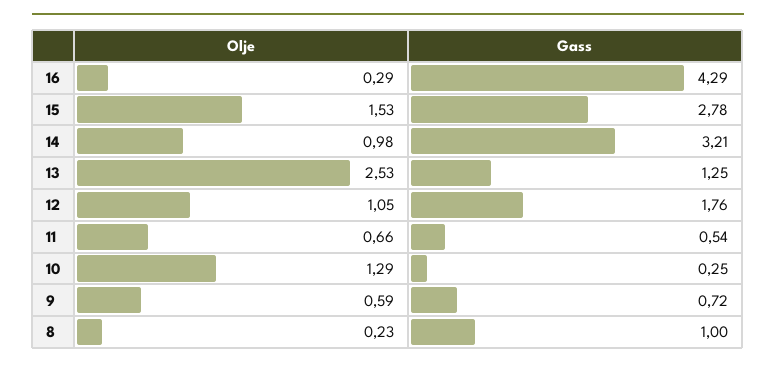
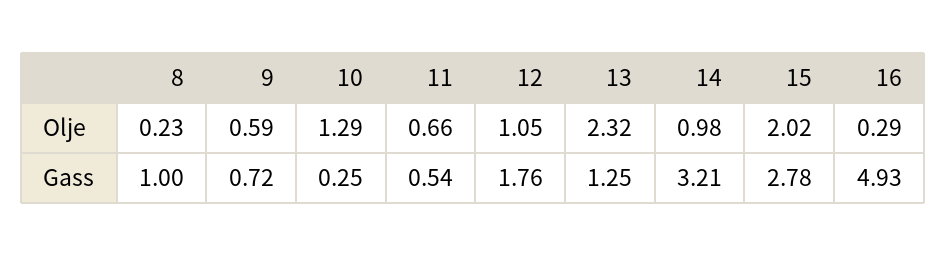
Gass, 16: 4.29 -> 4.93
Olje, 15: 1.53 -> 2.02
Olje, 13: 2.53 -> 2.32

